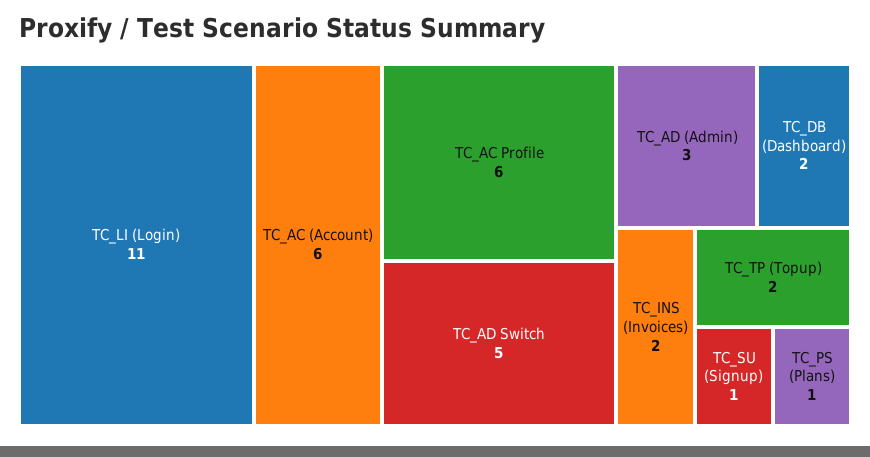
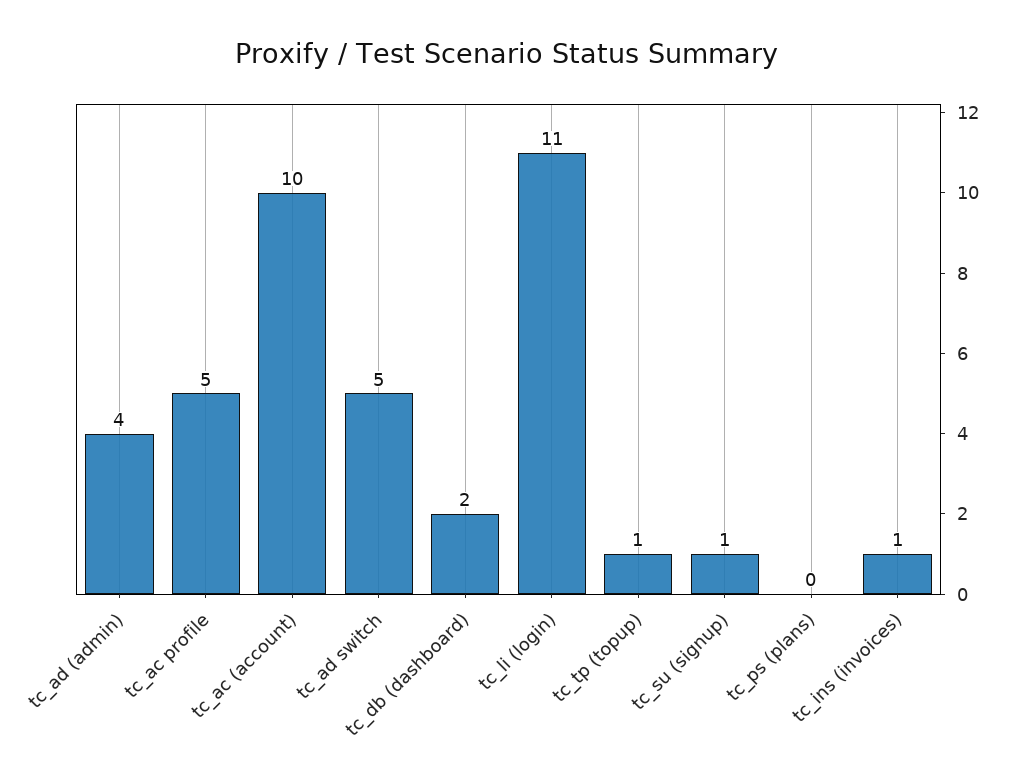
TC_AC (Account): 6 -> 10
TC_AC Profile: 6 -> 5
TC_AD (Admin): 3 -> 4
TC_INS (Invoices): 2 -> 1
TC_TP (Topup): 2 -> 1
TC_PS (Plans): 1 -> 0

